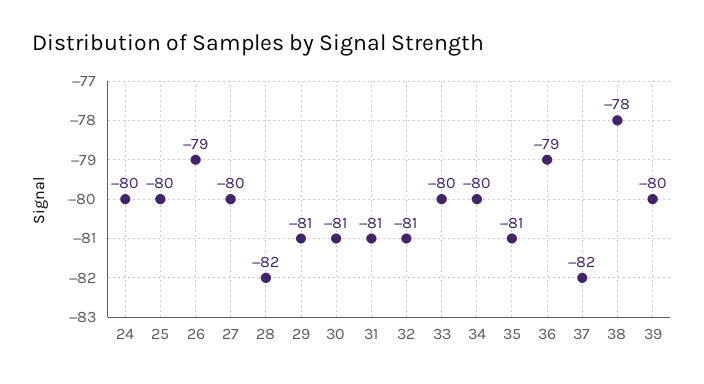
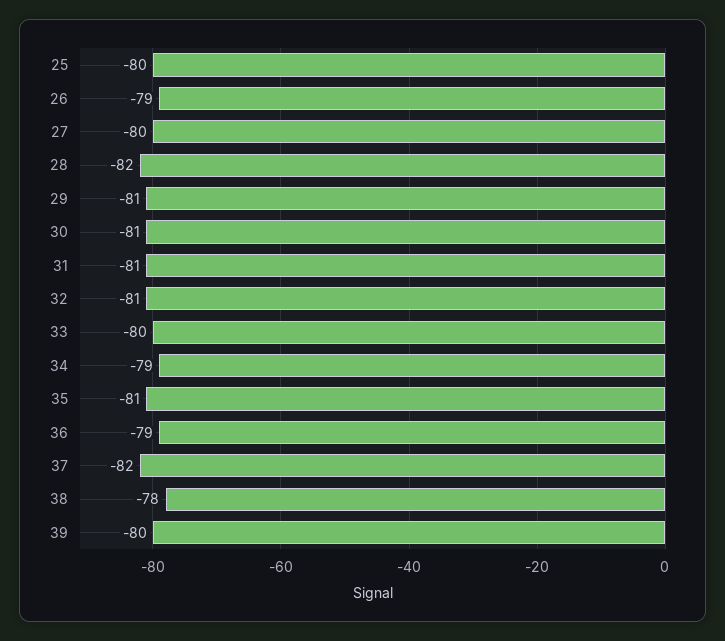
24: -80 -> none
34: -80 -> -79

